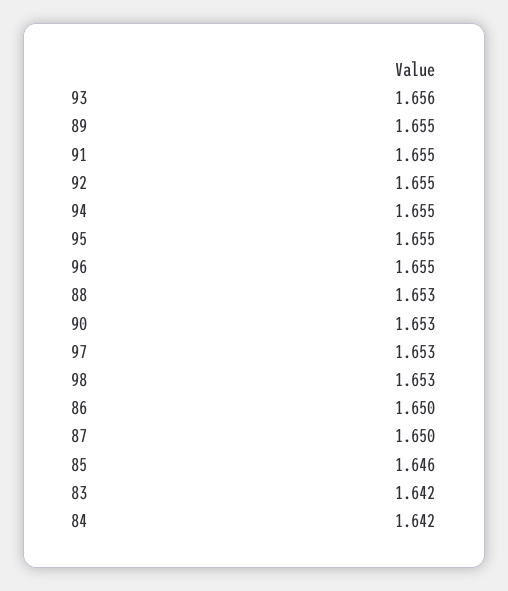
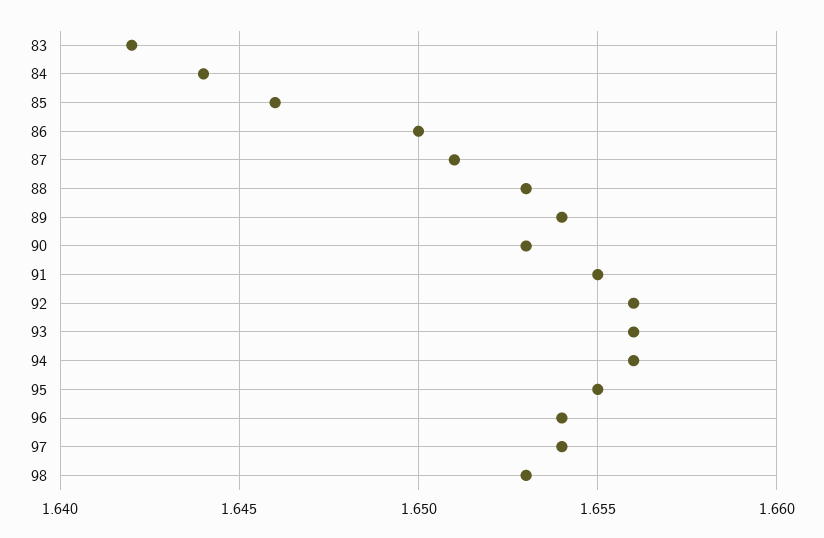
89: 1.655 -> 1.654
92: 1.655 -> 1.656
94: 1.655 -> 1.656
96: 1.655 -> 1.654
97: 1.653 -> 1.654
87: 1.65 -> 1.651
84: 1.642 -> 1.644

